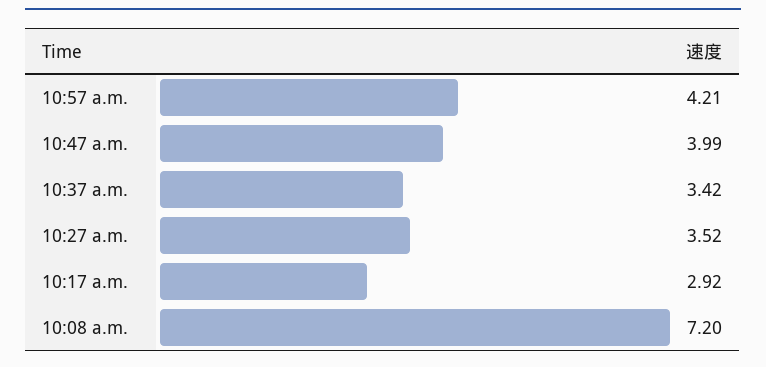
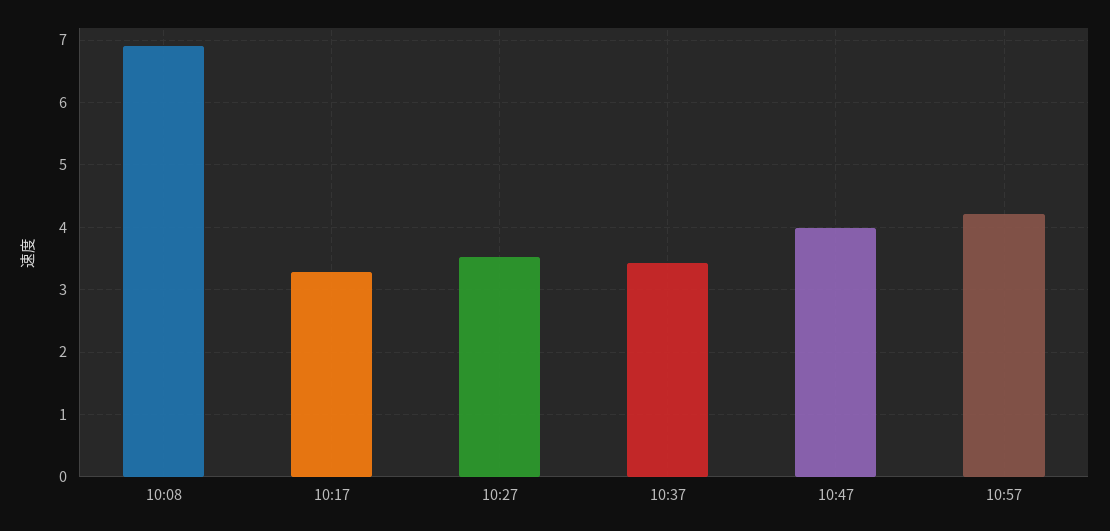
10:17 a.m.: 2.92 -> 3.3
10:08 a.m.: 7.2 -> 6.9

